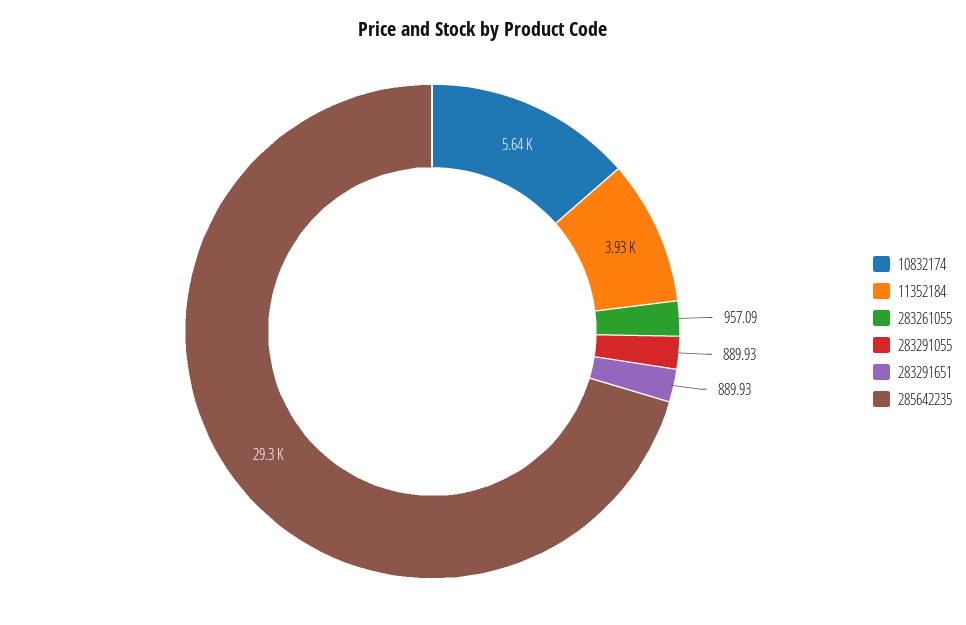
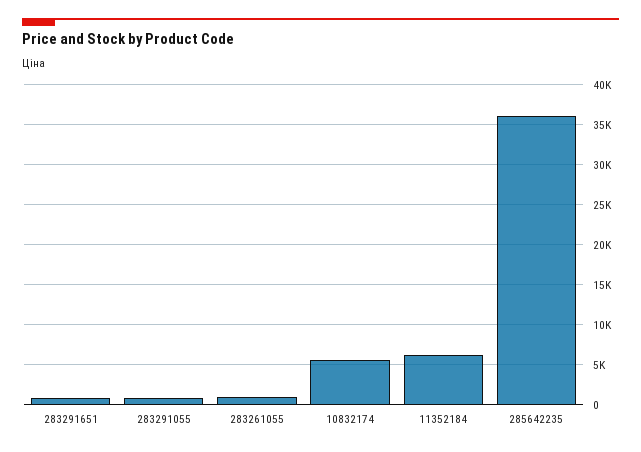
11352184: 3930 -> 6000
285642235: 29300 -> 36000

